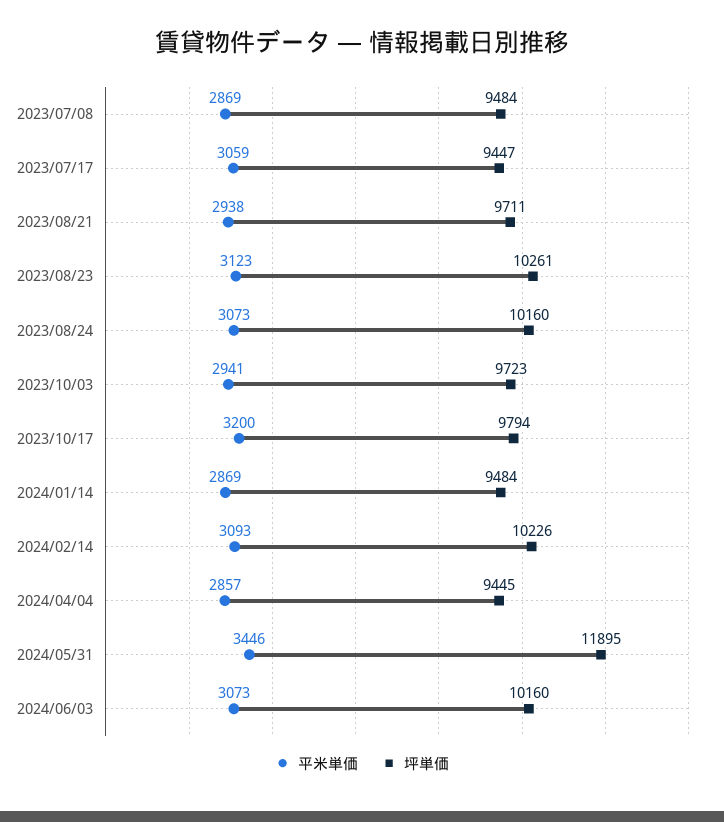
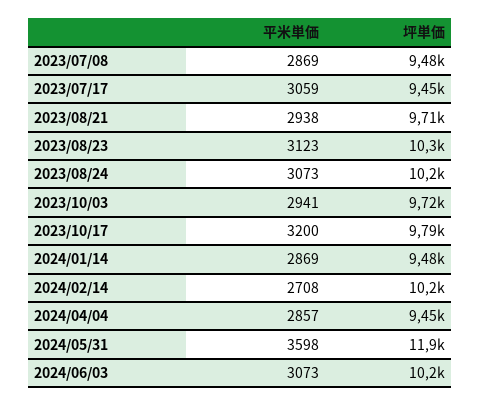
平米単価, 2024/02/14: 3093 -> 2708
平米単価, 2024/05/31: 3446 -> 3598

